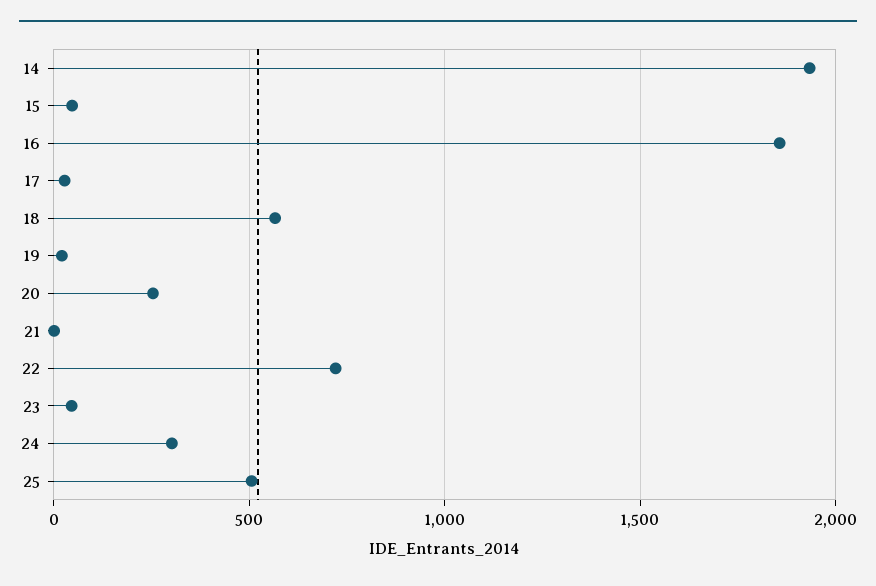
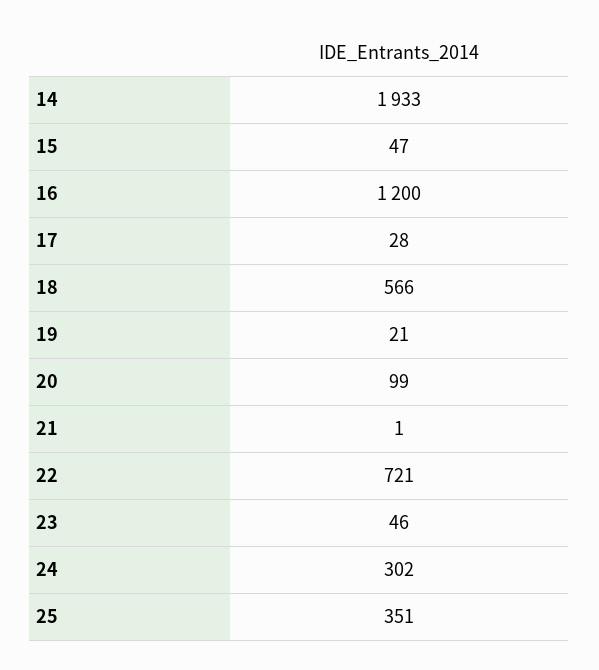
16: 1850 -> 1200
20: 250 -> 99
25: 500 -> 351

